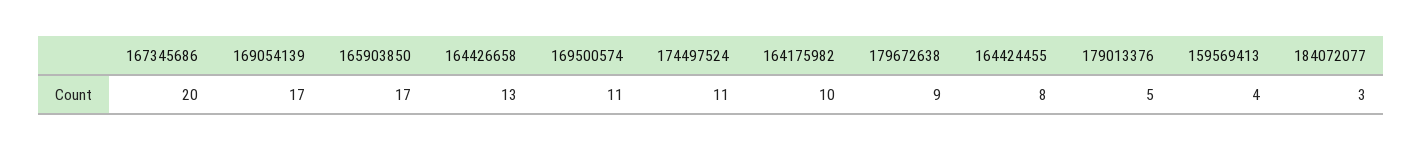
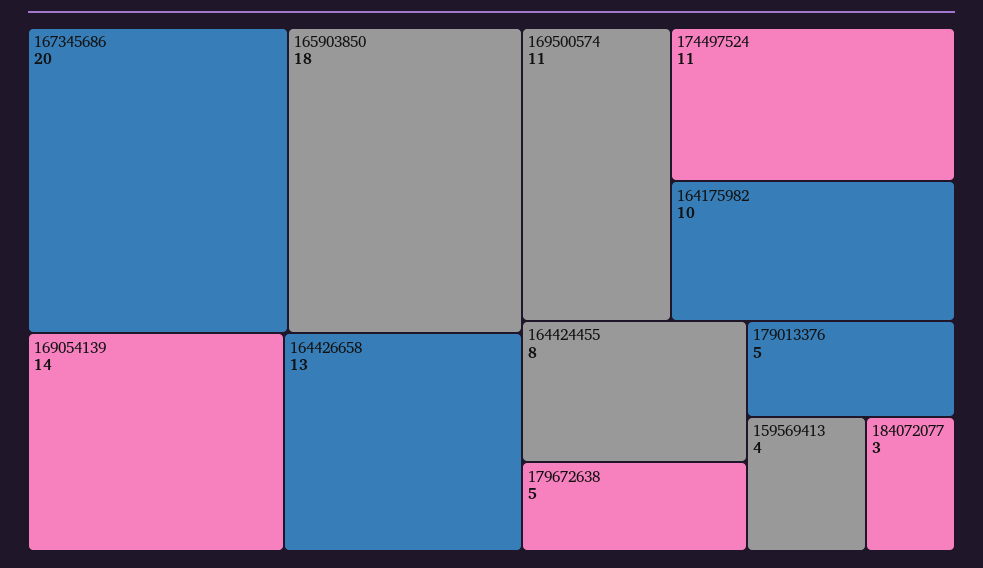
169054139: 17 -> 14
165903850: 17 -> 18
179672638: 9 -> 5

